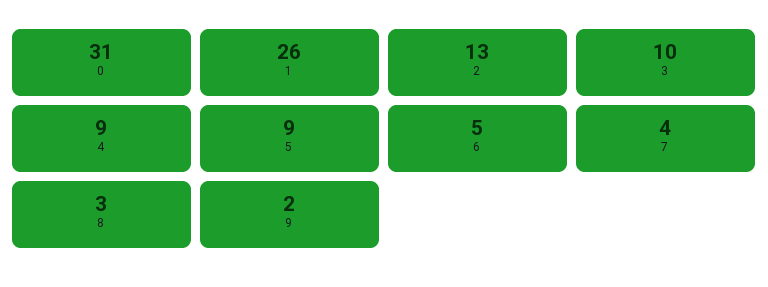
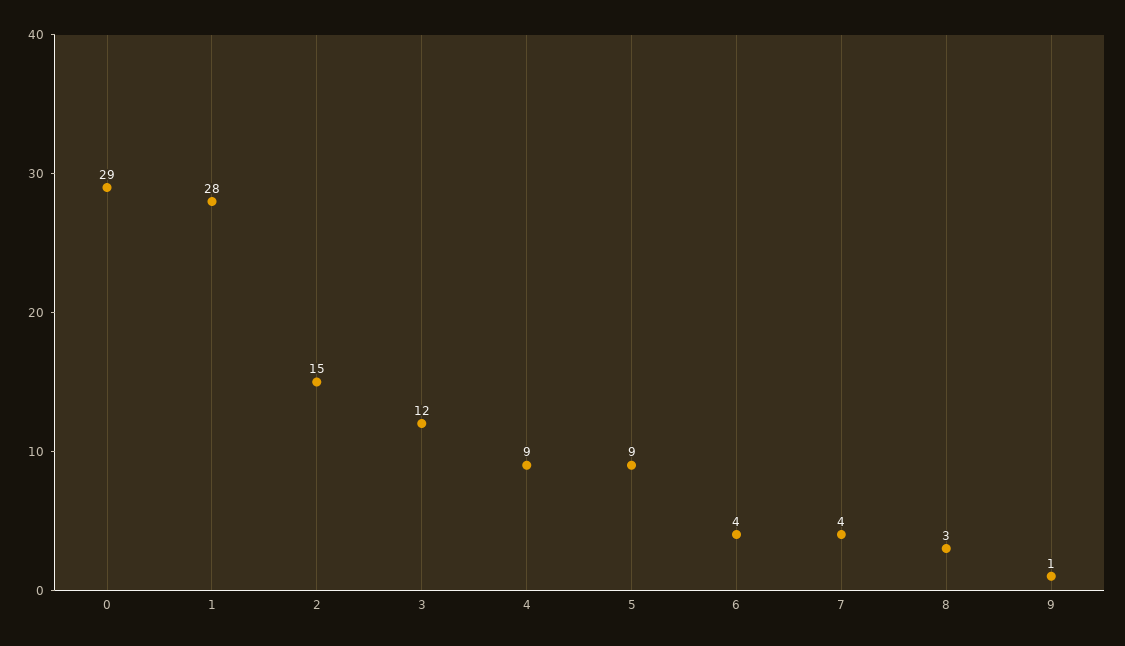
0: 31 -> 29
1: 26 -> 28
2: 13 -> 15
3: 10 -> 12
6: 5 -> 4
9: 2 -> 1

